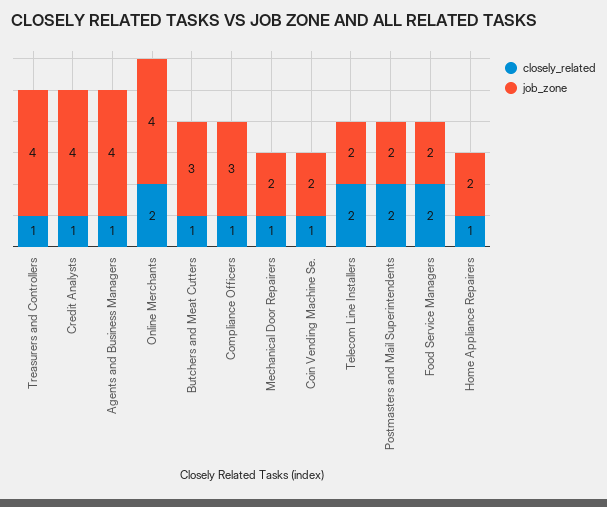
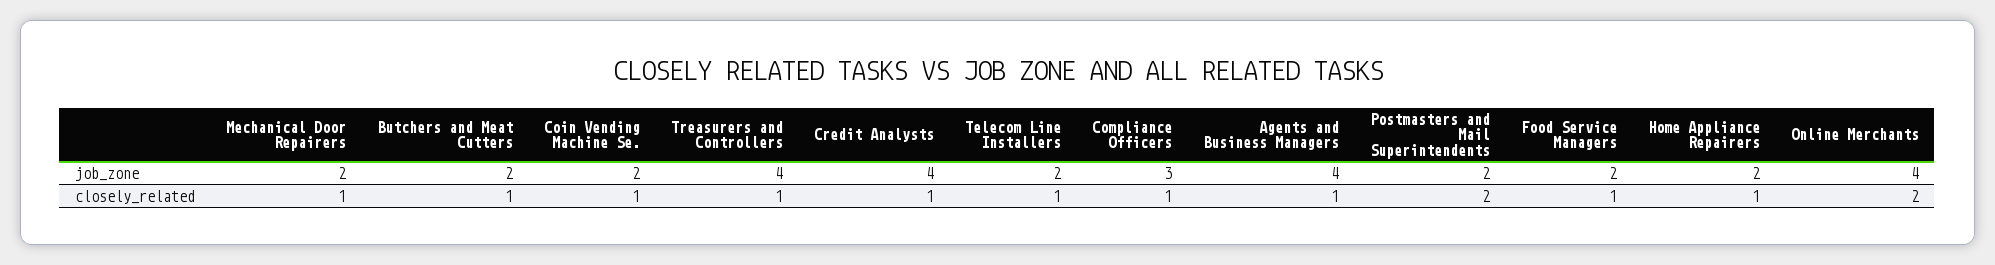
job_zone, Butchers and Meat Cutters: 3 -> 2
closely_related, Telecom Line Installers: 2 -> 1
closely_related, Food Service Managers: 2 -> 1

